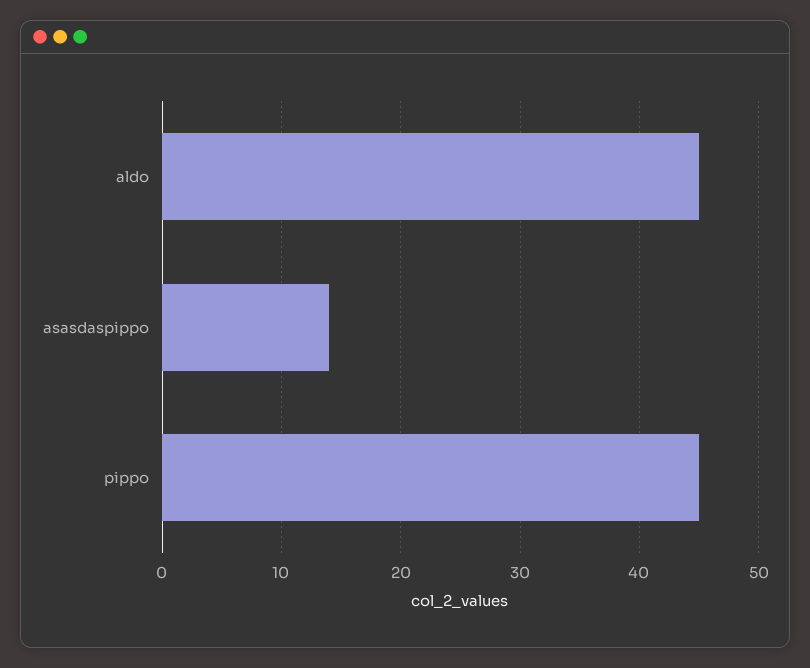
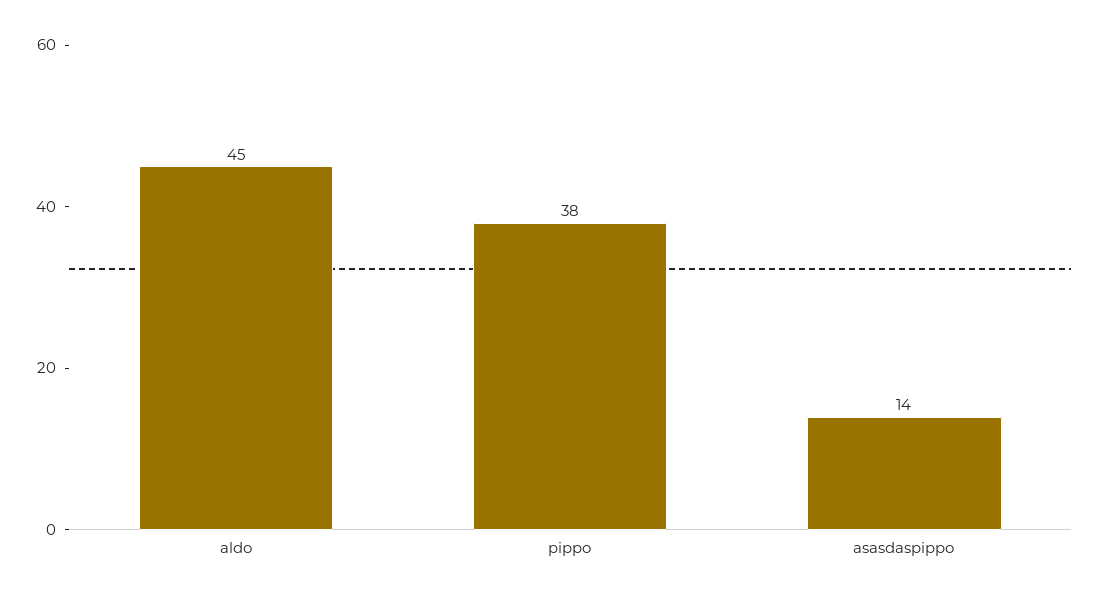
pippo: 45 -> 38

